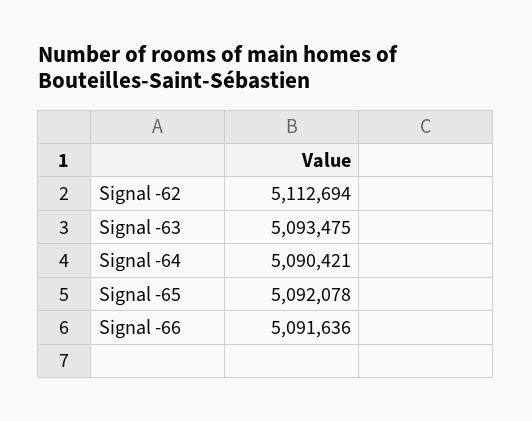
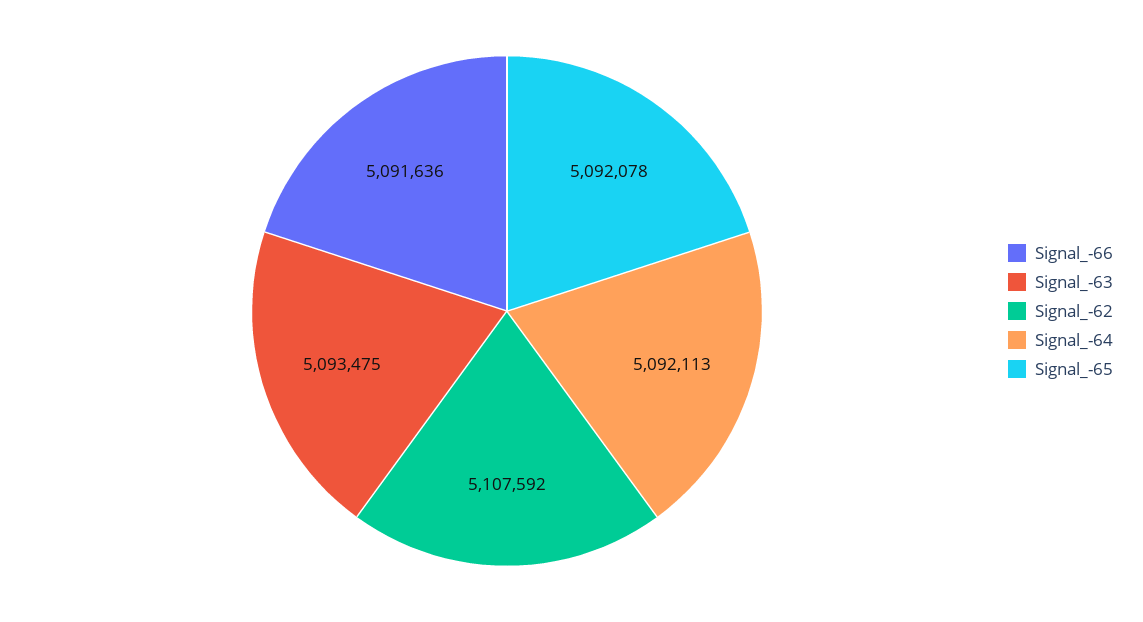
Signal -62: 5112694 -> 5107592
Signal -64: 5090421 -> 5092113

